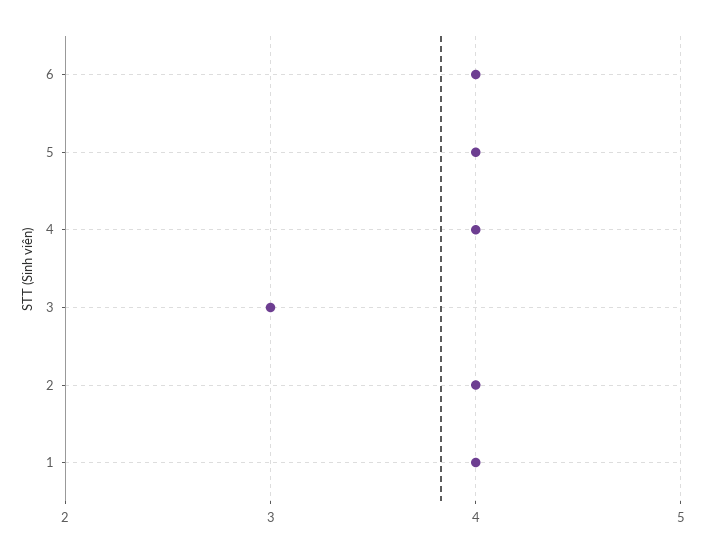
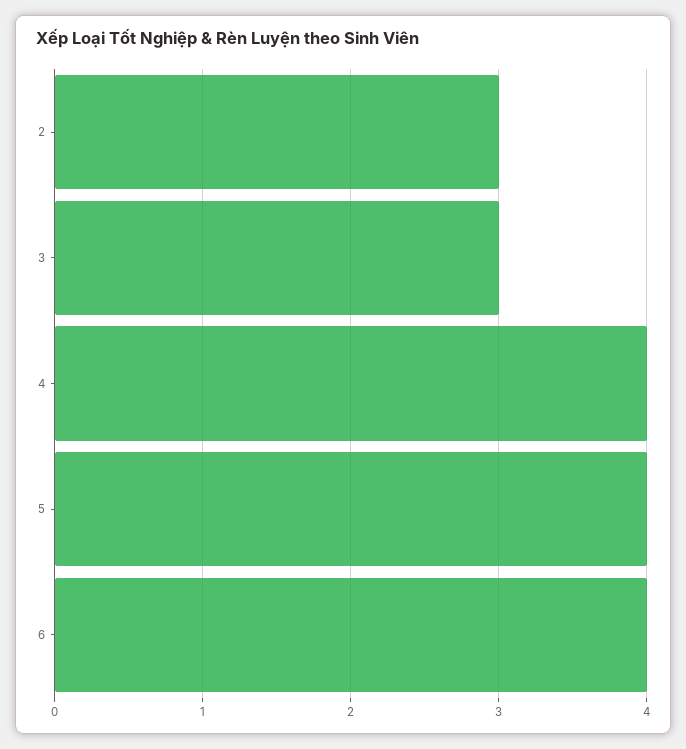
2: 4 -> 3
1: 4 -> none

